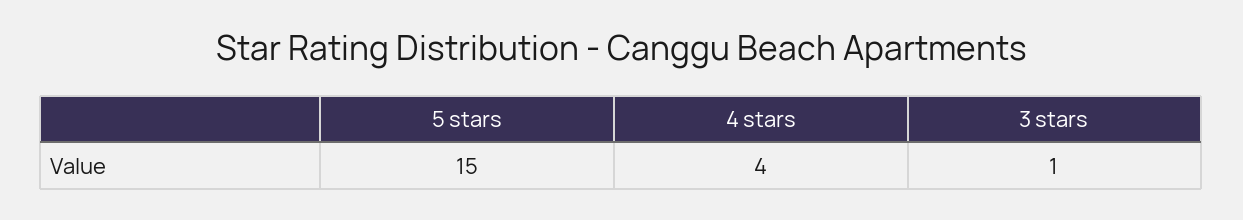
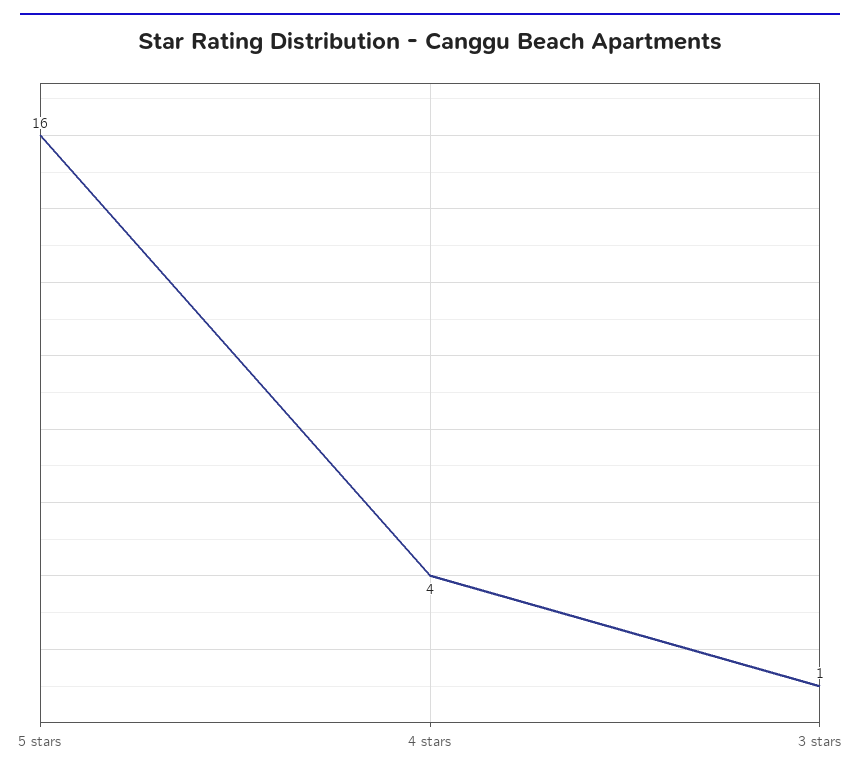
5 stars: 15 -> 16

